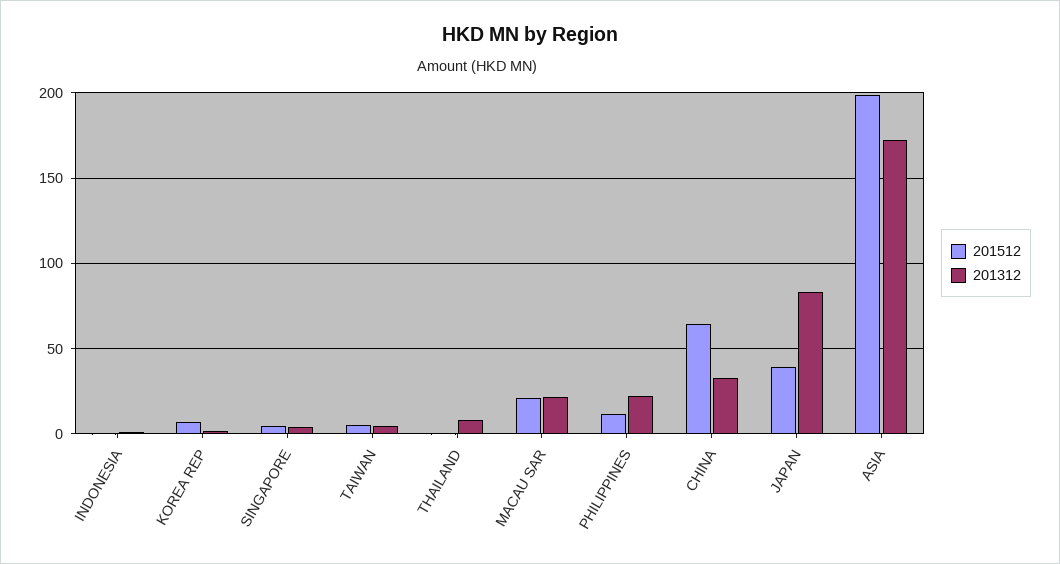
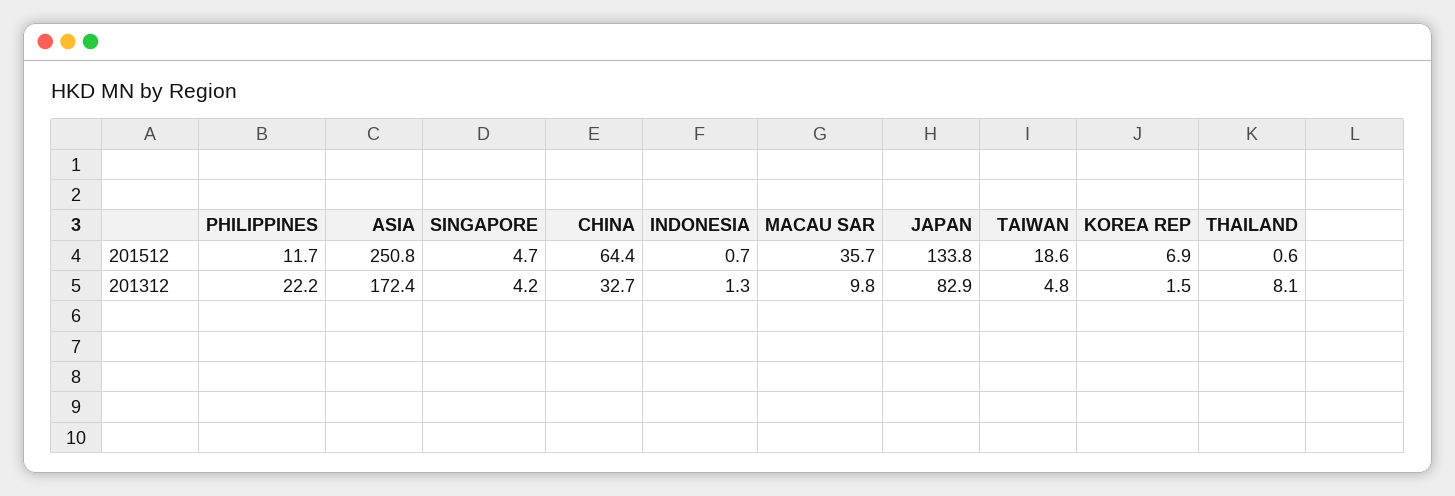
201512, TAIWAN: 5 -> 18.6
201512, MACAU SAR: 20 -> 35.7
201312, MACAU SAR: 20 -> 9.8
201512, JAPAN: 40 -> 133.8
201512, ASIA: 200 -> 250.8

